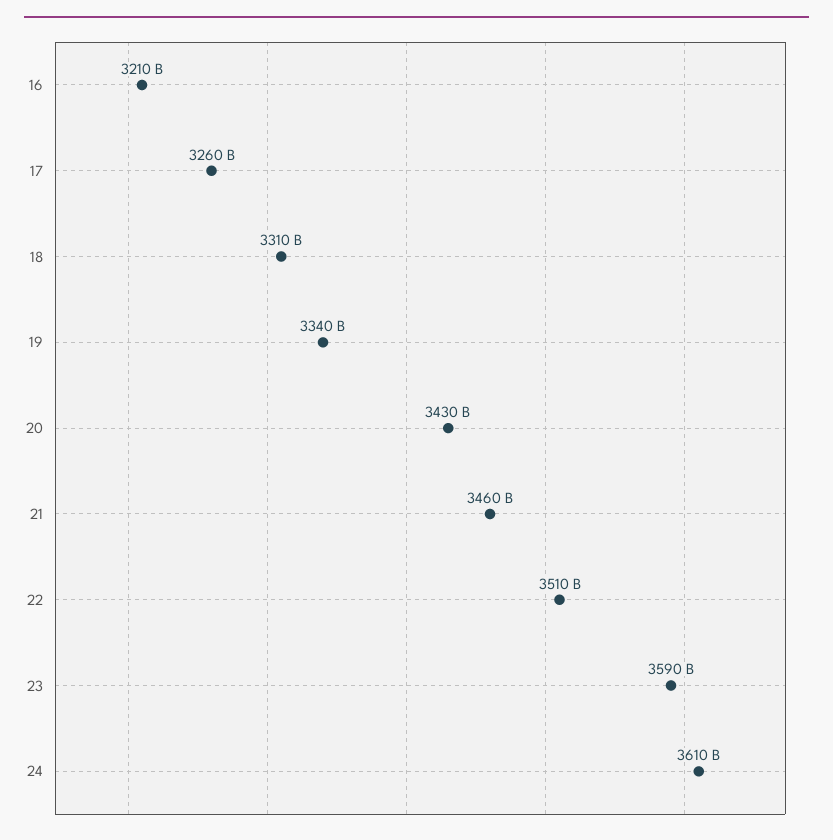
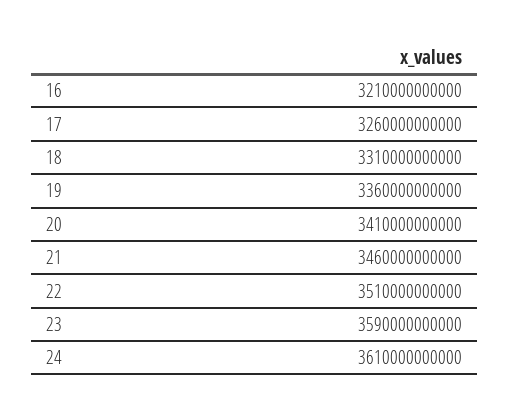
19: 3340000000000 -> 3360000000000
20: 3430000000000 -> 3410000000000

